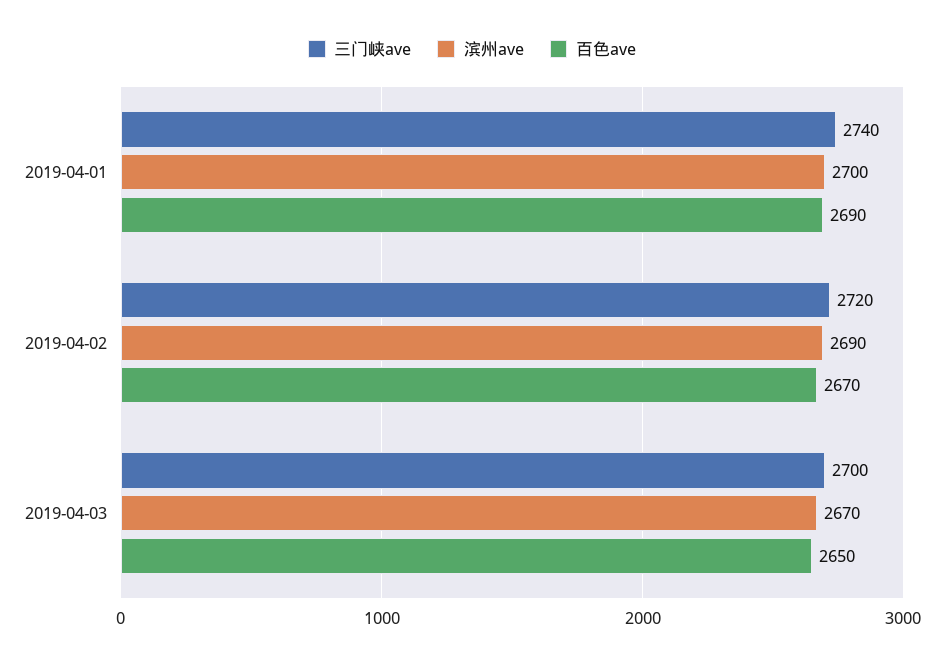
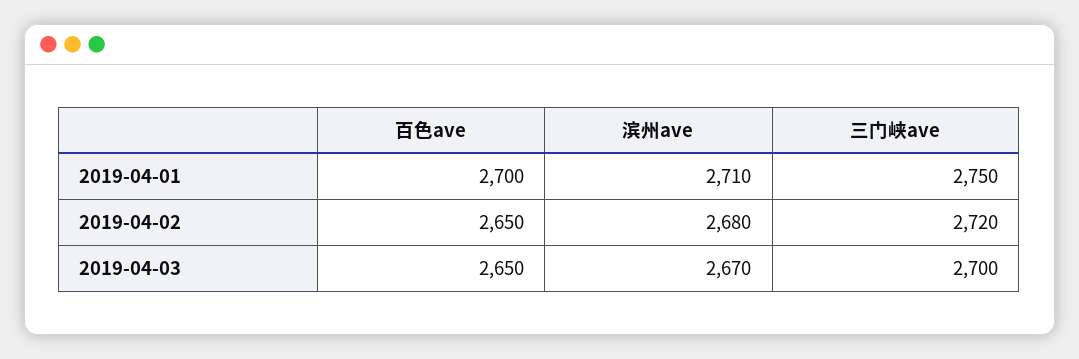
三门峡ave, 2019-04-01: 2740 -> 2750
滨州ave, 2019-04-01: 2700 -> 2710
百色ave, 2019-04-01: 2690 -> 2700
滨州ave, 2019-04-02: 2690 -> 2680
百色ave, 2019-04-02: 2670 -> 2650

